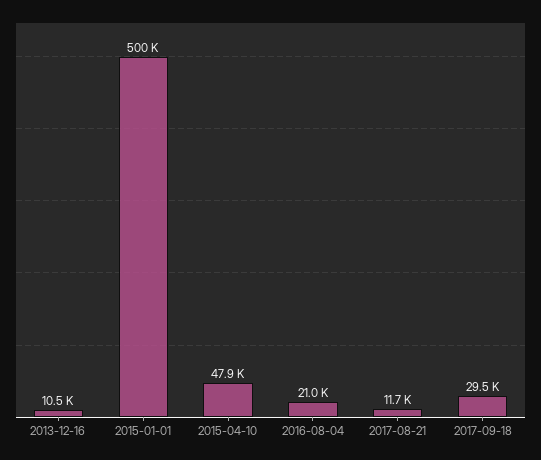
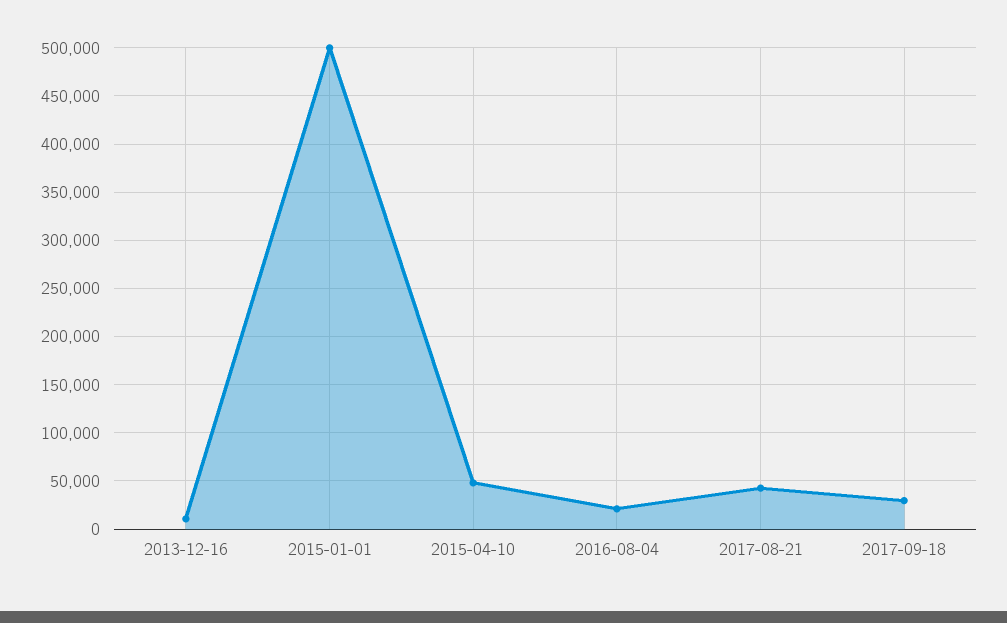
2017-08-21: 11700 -> 40000

